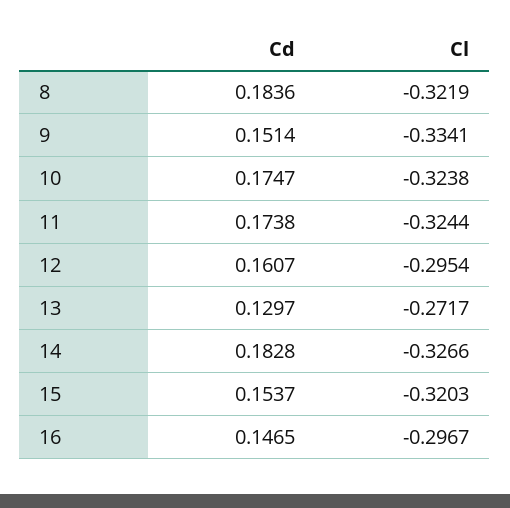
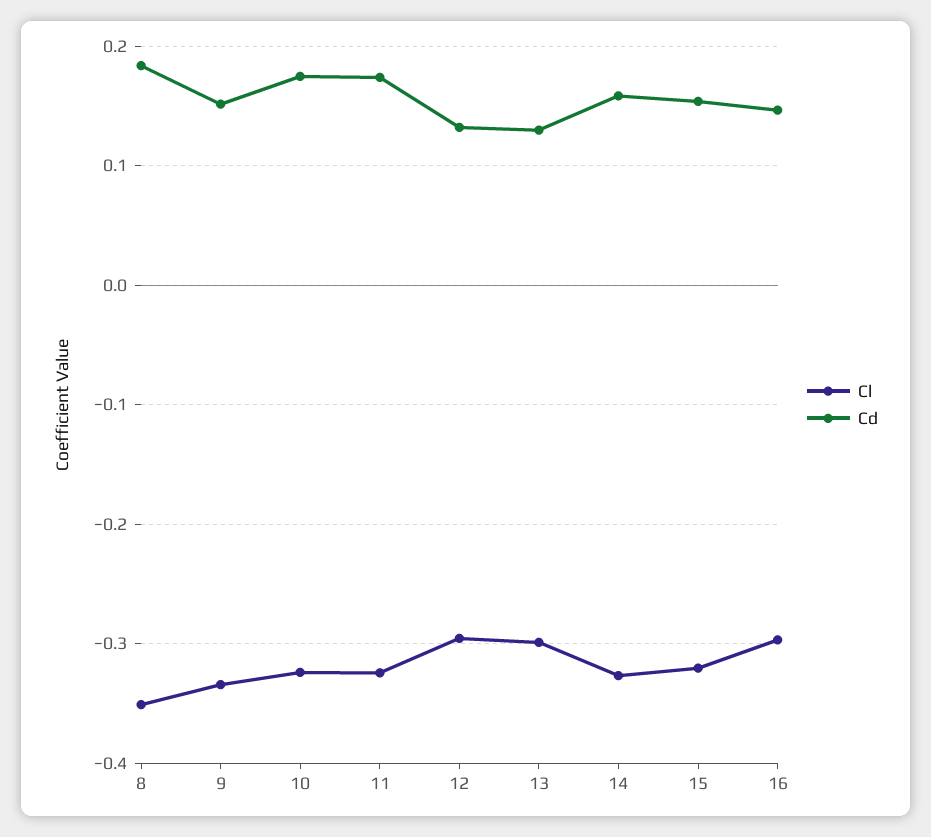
Cl, 8: -0.3219 -> -0.35
Cd, 12: 0.1607 -> 0.13
Cl, 13: -0.2717 -> -0.3
Cd, 14: 0.1828 -> 0.16

